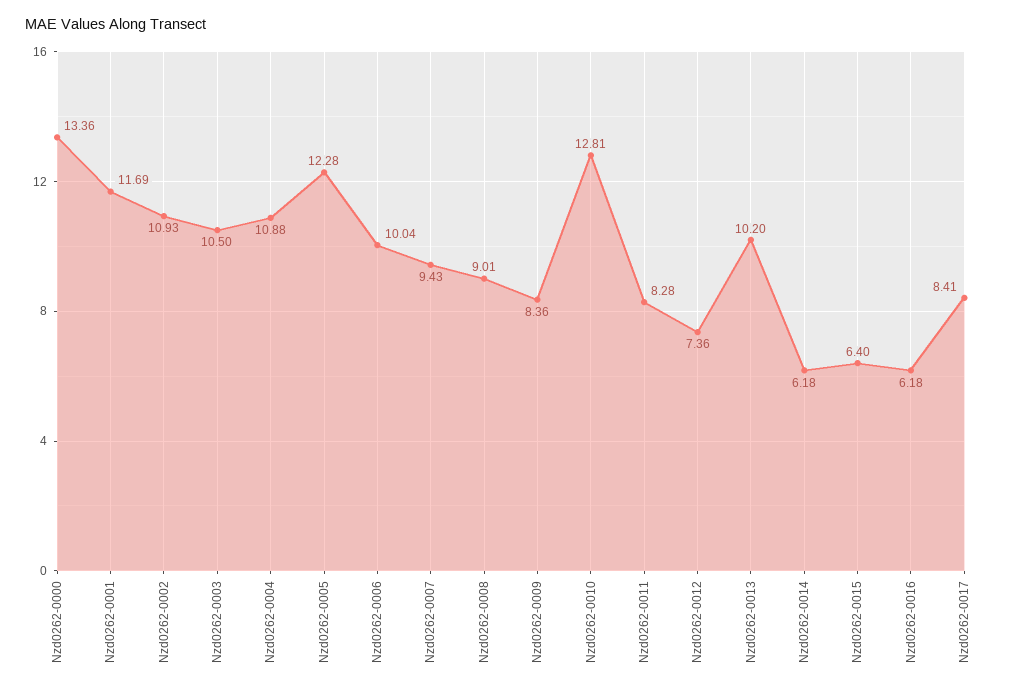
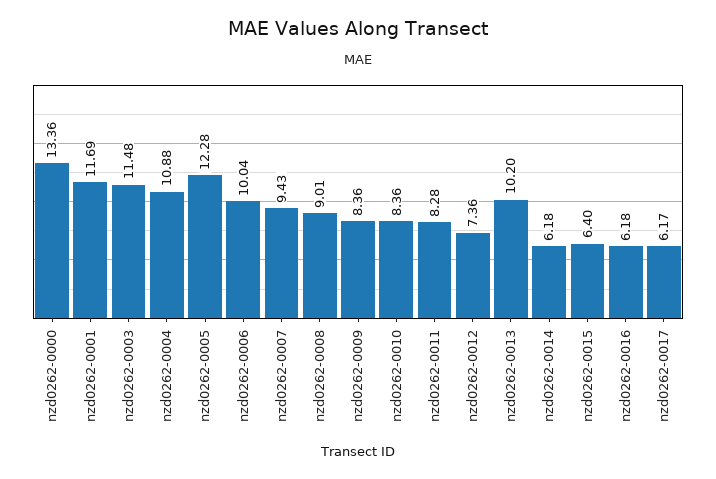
Nzd0262-0002: 10.93 -> none
Nzd0262-0003: 10.5 -> 11.48
Nzd0262-0010: 12.81 -> 8.36
Nzd0262-0017: 8.41 -> 6.17

